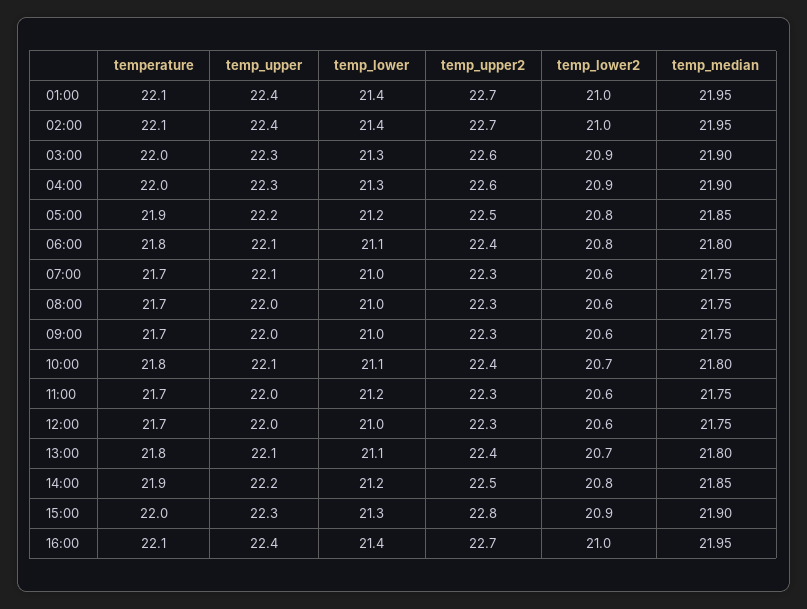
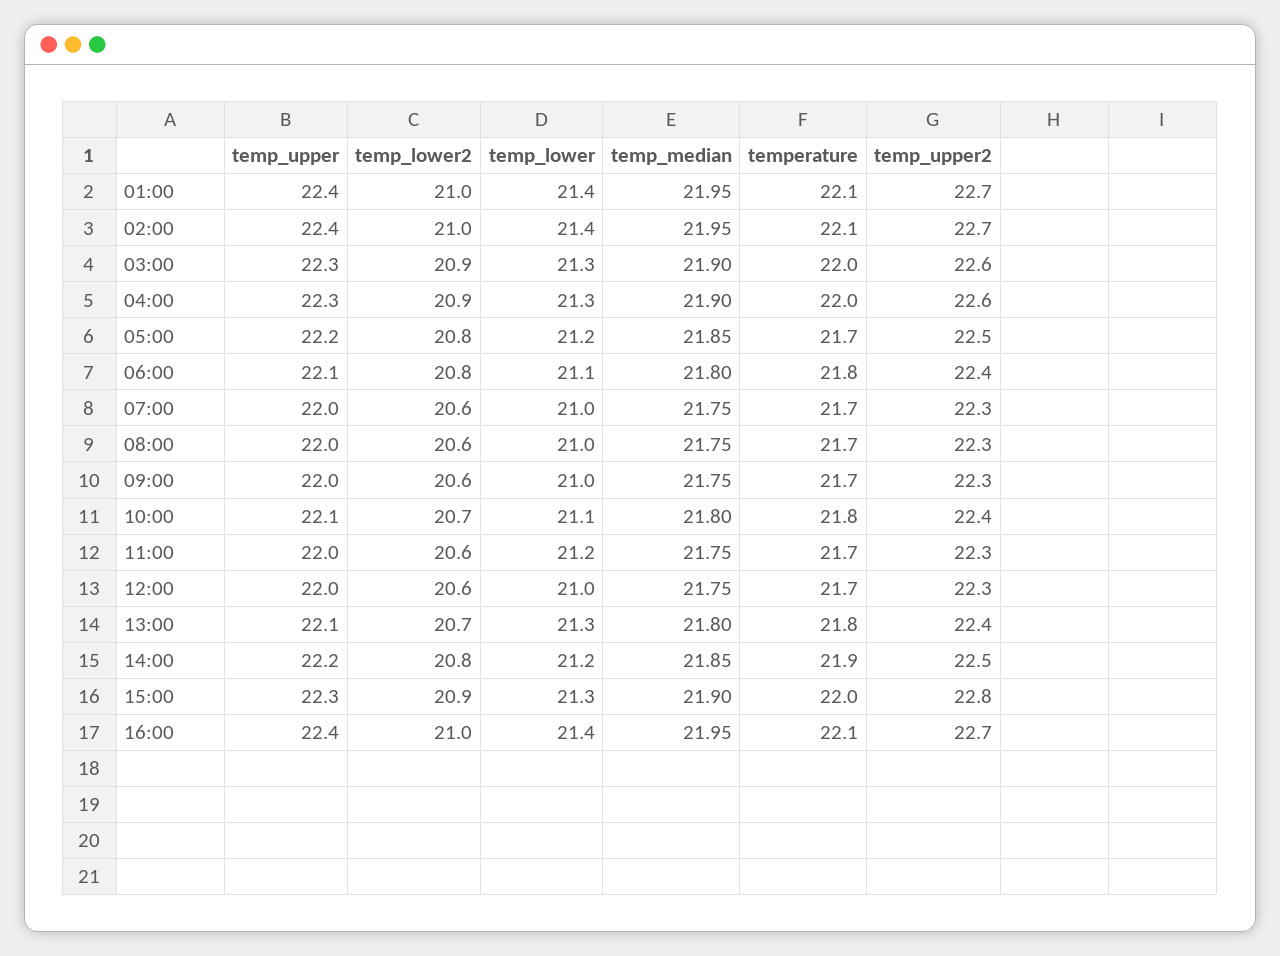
temperature, 05:00: 21.9 -> 21.7
temp_upper, 07:00: 22.1 -> 22
temp_lower, 13:00: 21.1 -> 21.3

